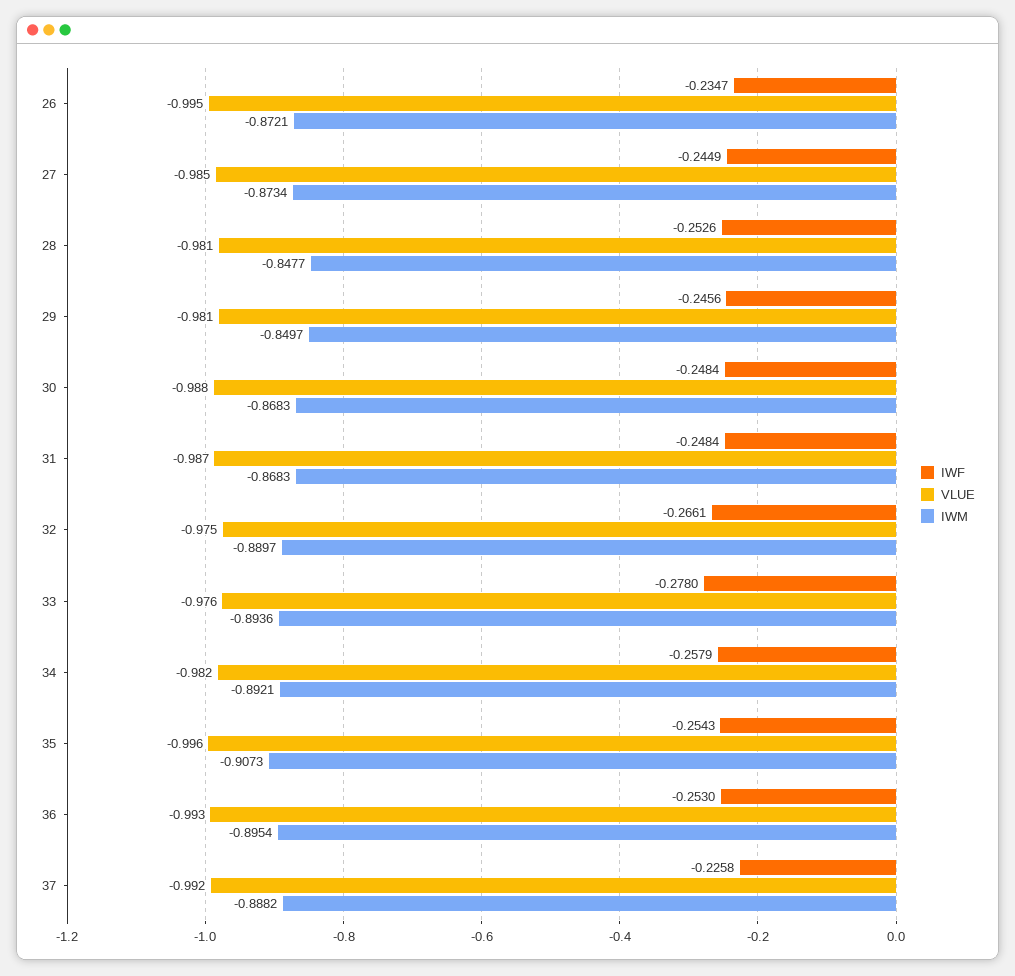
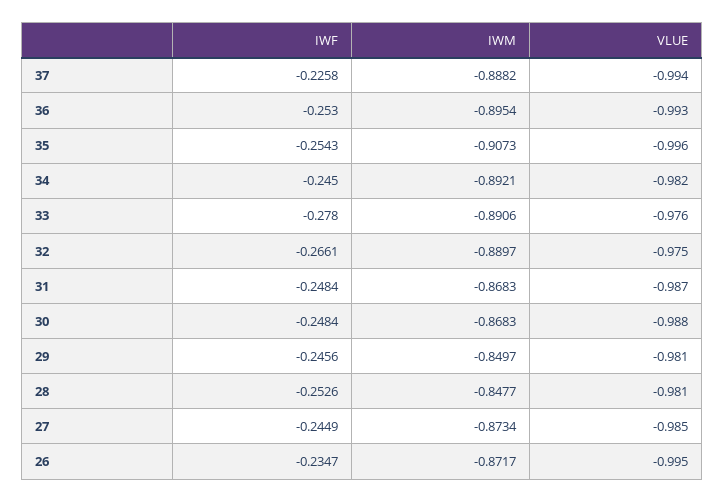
IWM, 26: -0.8721 -> -0.8717
IWM, 33: -0.8936 -> -0.8906
IWF, 34: -0.2579 -> -0.245
VLUE, 37: -0.992 -> -0.994

